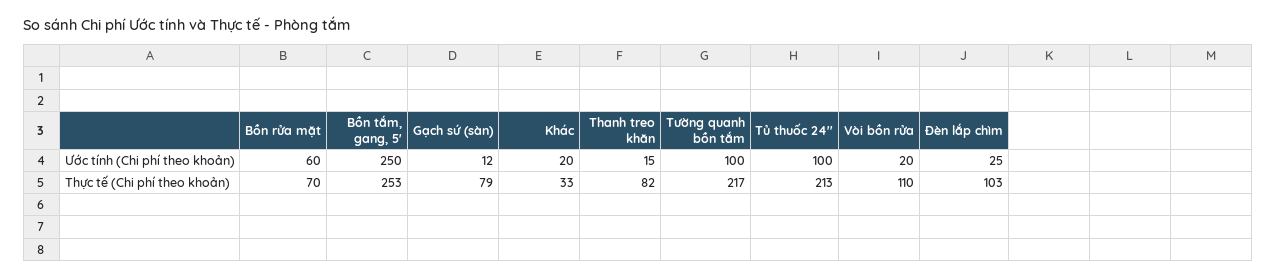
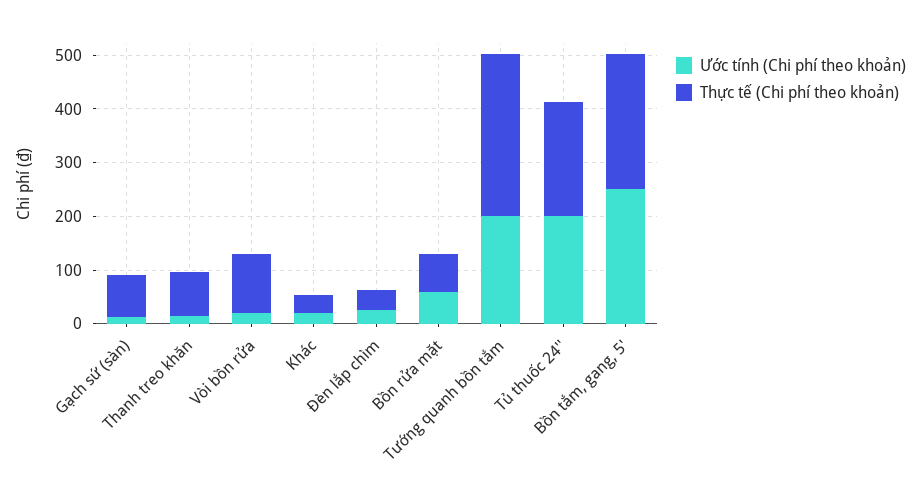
Ước tính (Chi phí theo khoản), Tường quanh bồn tắm: 100 -> 200
Ước tính (Chi phí theo khoản), Tủ thuốc 24'': 100 -> 200
Thực tế (Chi phí theo khoản), Tường quanh bồn tắm: 217 -> 300
Thực tế (Chi phí theo khoản), Đèn lắp chìm: 103 -> 40

